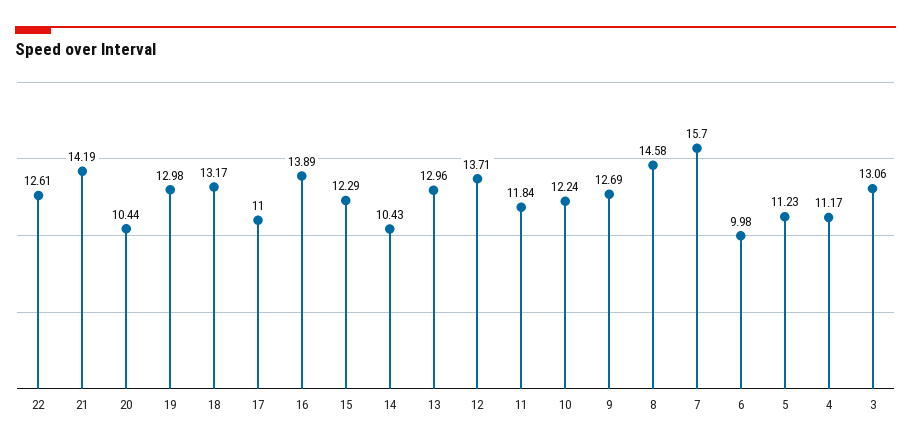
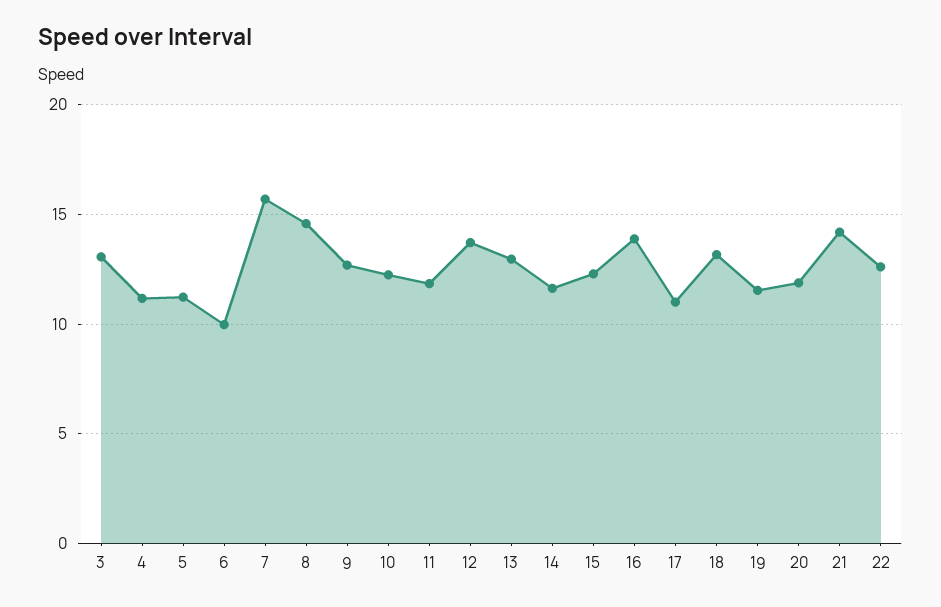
20: 10.44 -> 12
19: 12.98 -> 11.5
14: 10.43 -> 11.5

